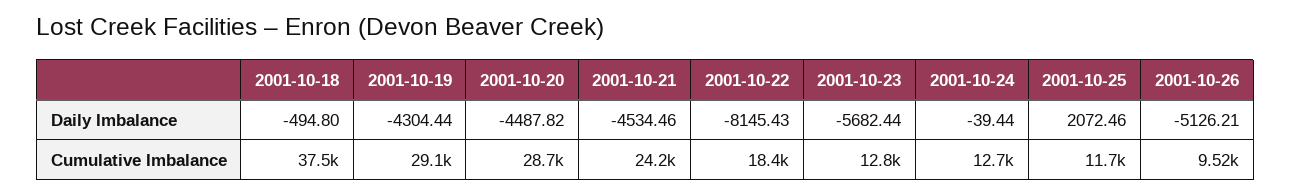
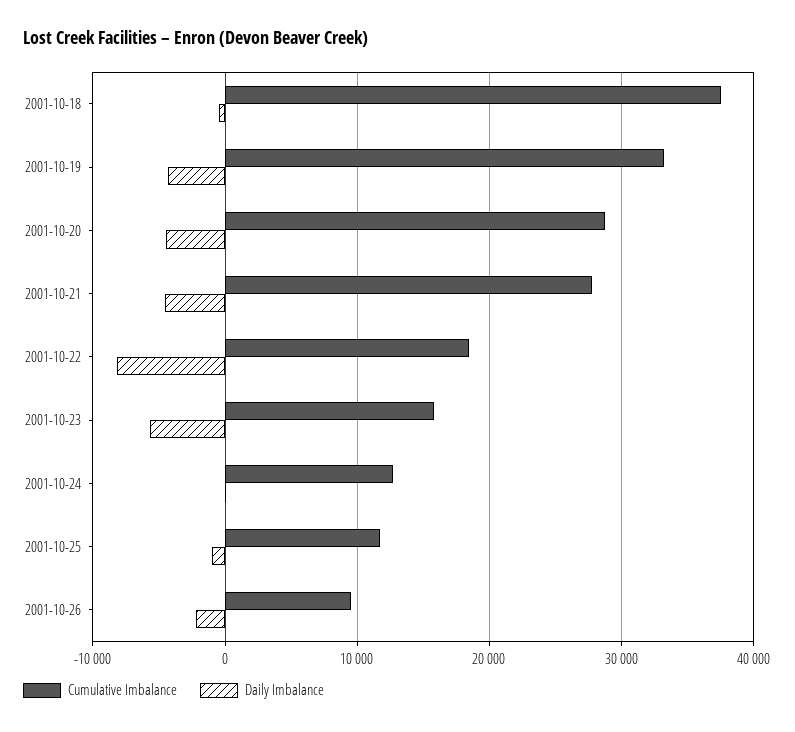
Daily Imbalance, 2001-10-25: 2072.46 -> -1000
Daily Imbalance, 2001-10-26: -5126.21 -> -2000
Cumulative Imbalance, 2001-10-19: 29100 -> 33000
Cumulative Imbalance, 2001-10-21: 24200 -> 28000
Cumulative Imbalance, 2001-10-23: 12800 -> 16000

